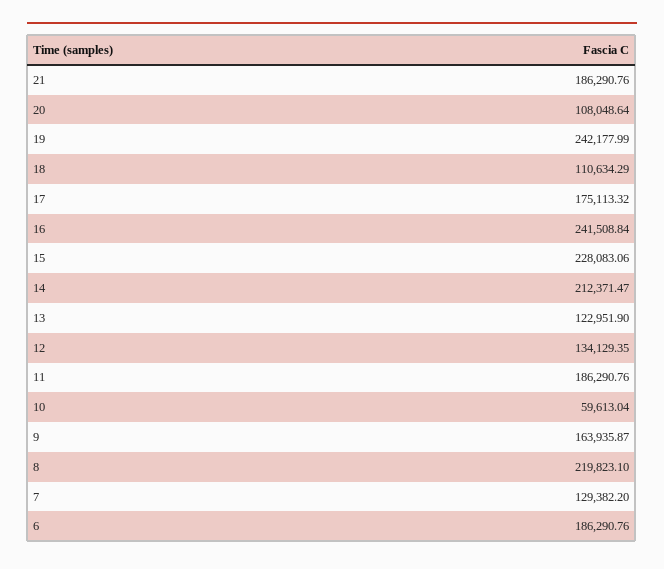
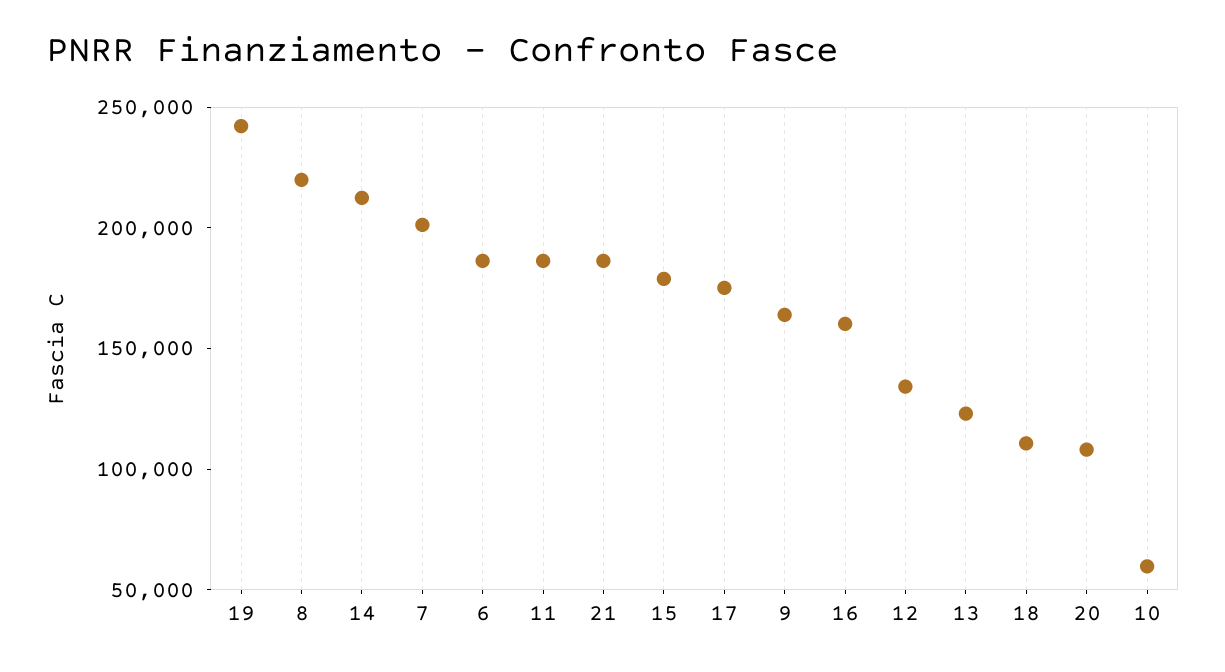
16: 241508.84 -> 160000
15: 228083.06 -> 180000
7: 129382.2 -> 200000

